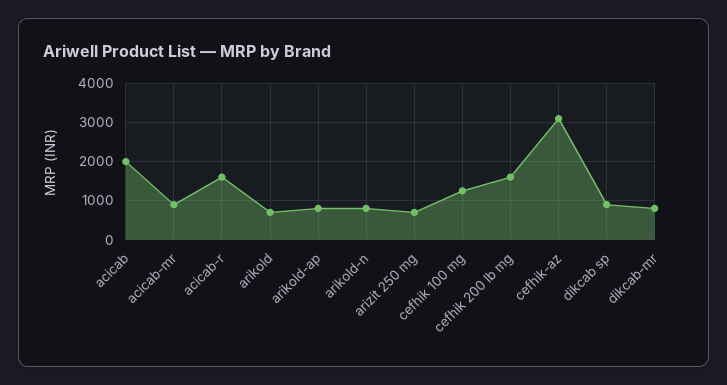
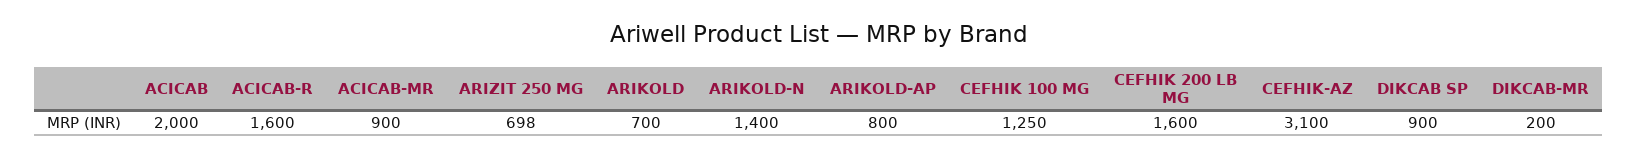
arikold-n: 800 -> 1400
dikcab-mr: 800 -> 200

